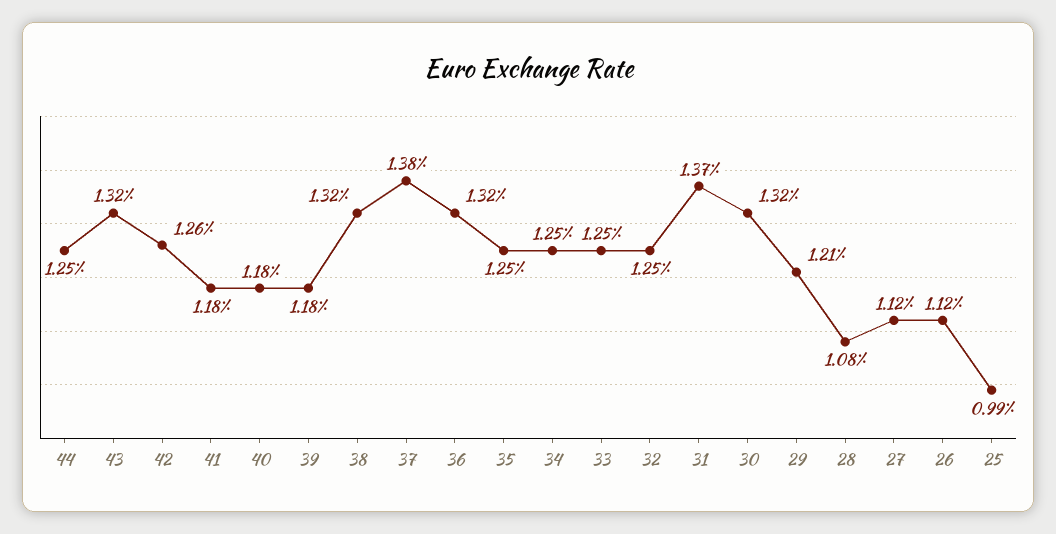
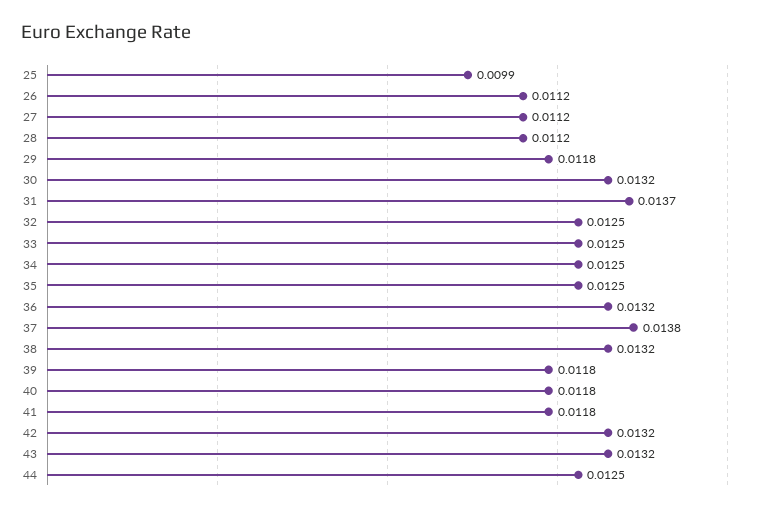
42: 0.0126 -> 0.0132
29: 0.0121 -> 0.0118
28: 0.0108 -> 0.0112

